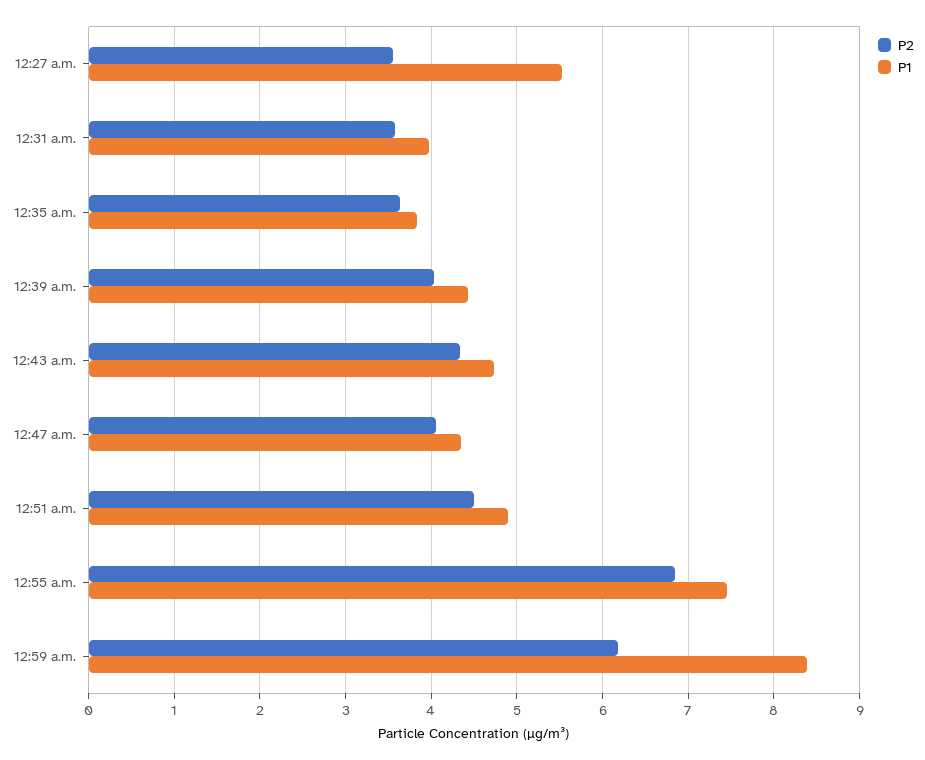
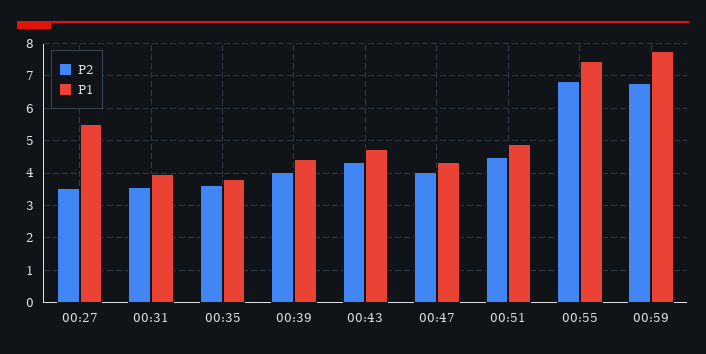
P2, 12:59 a.m.: 6.2 -> 6.8
P1, 12:59 a.m.: 8.4 -> 7.8

